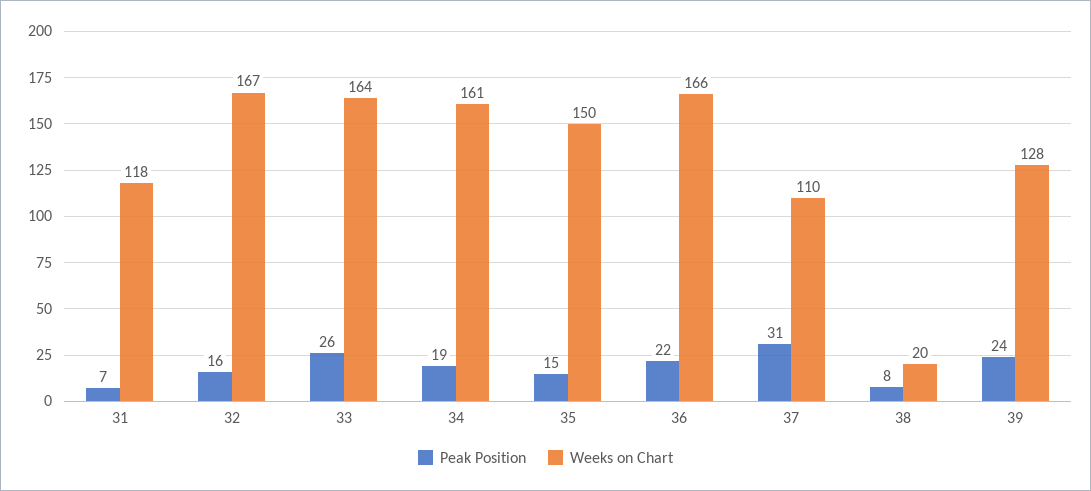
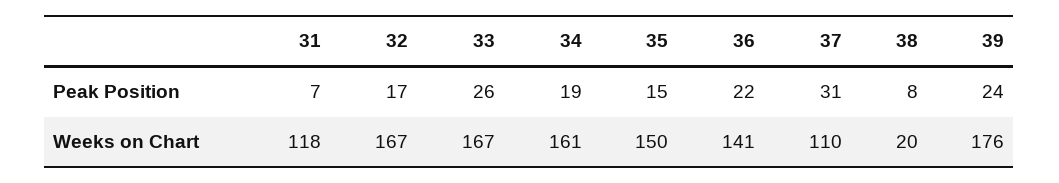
Peak Position, 32: 16 -> 17
Weeks on Chart, 33: 164 -> 167
Weeks on Chart, 36: 166 -> 141
Weeks on Chart, 39: 128 -> 176

